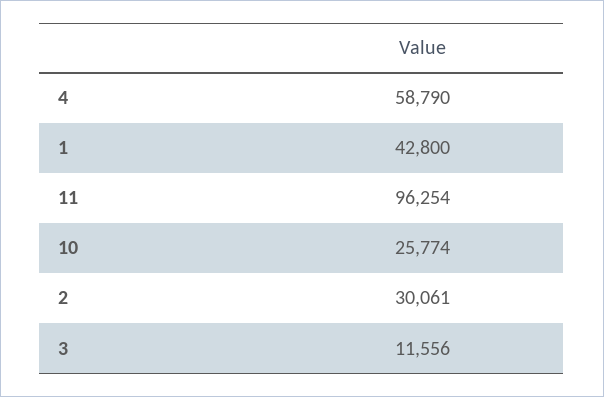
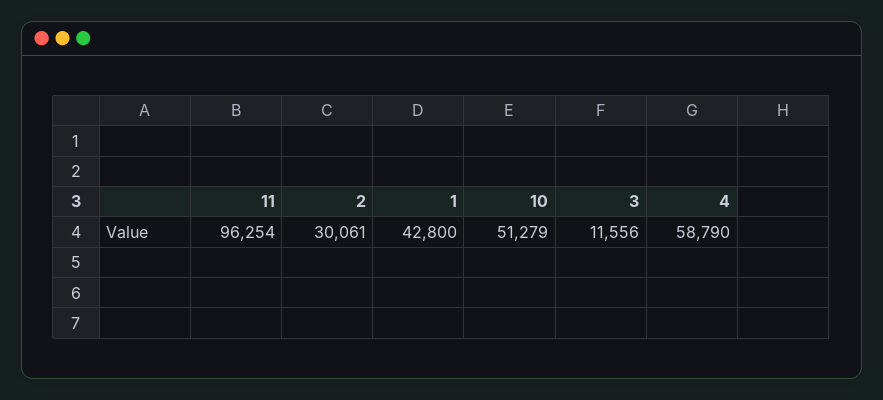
10: 25774 -> 51279

